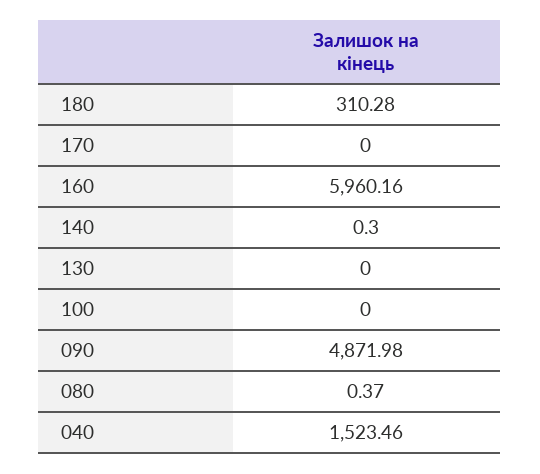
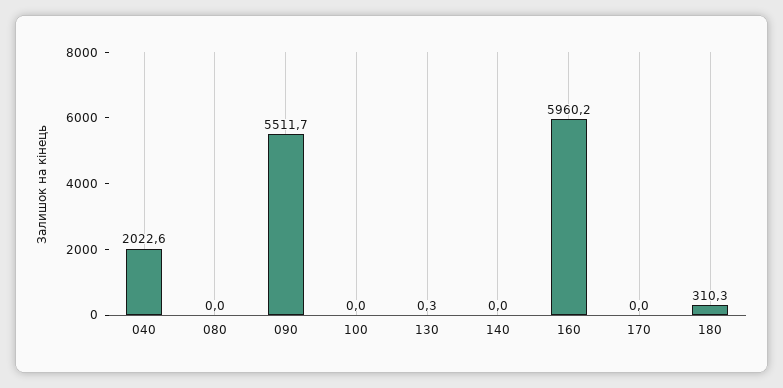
140: 0.3 -> 0
130: 0 -> 0.3
090: 4871.98 -> 5511.7
080: 0.37 -> 0
040: 1523.46 -> 2022.6

